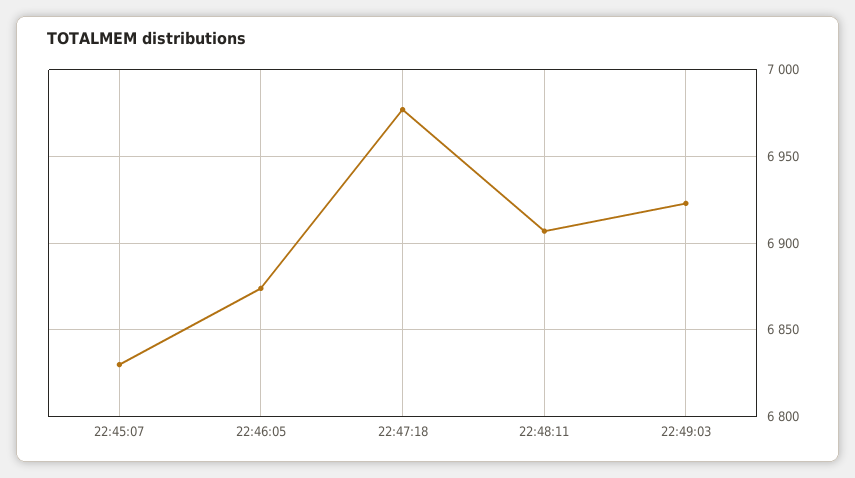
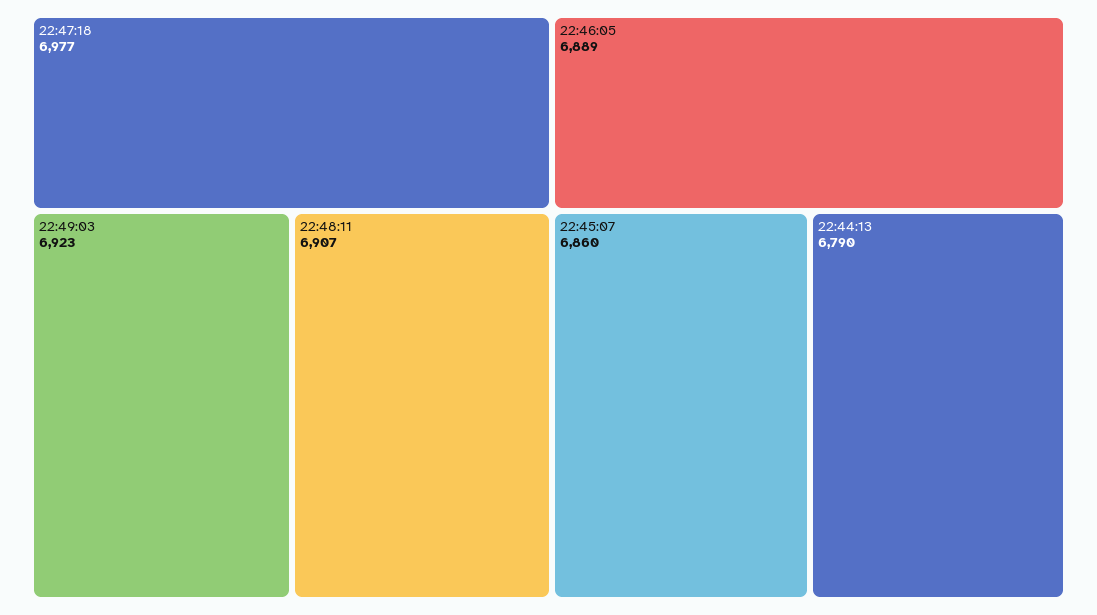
22:45:07: 6830 -> 6860
22:46:05: 6875 -> 6889
22:44:13: none -> 6790

